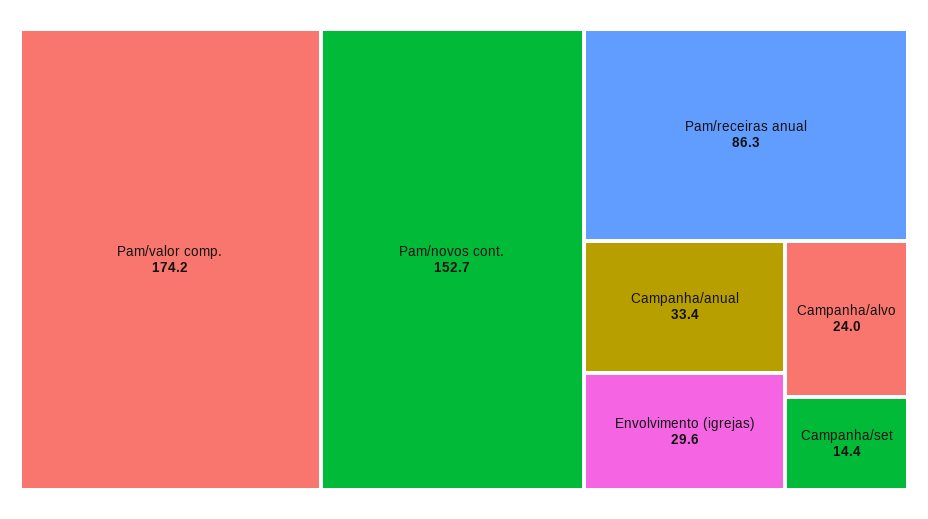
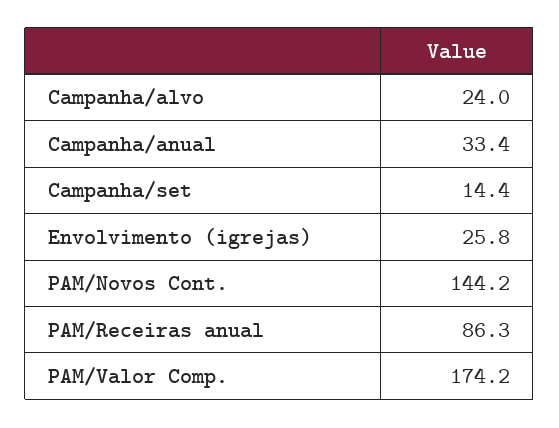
Pam/novos cont.: 152.7 -> 144.2
Envolvimento (igrejas): 29.6 -> 25.8

